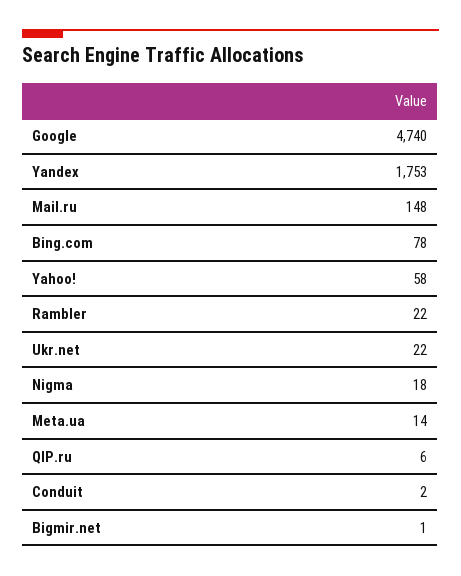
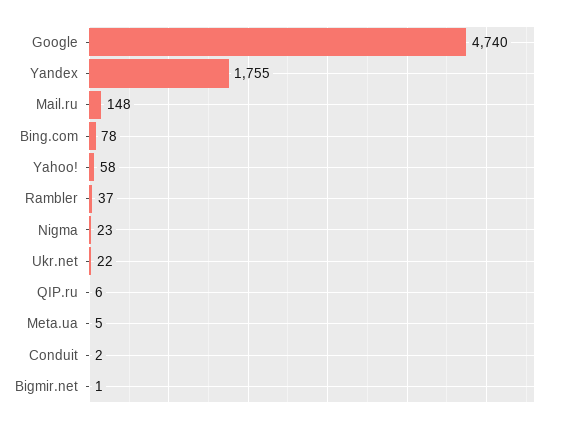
Yandex: 1753 -> 1755
Rambler: 22 -> 37
Nigma: 18 -> 23
Meta.ua: 14 -> 5

